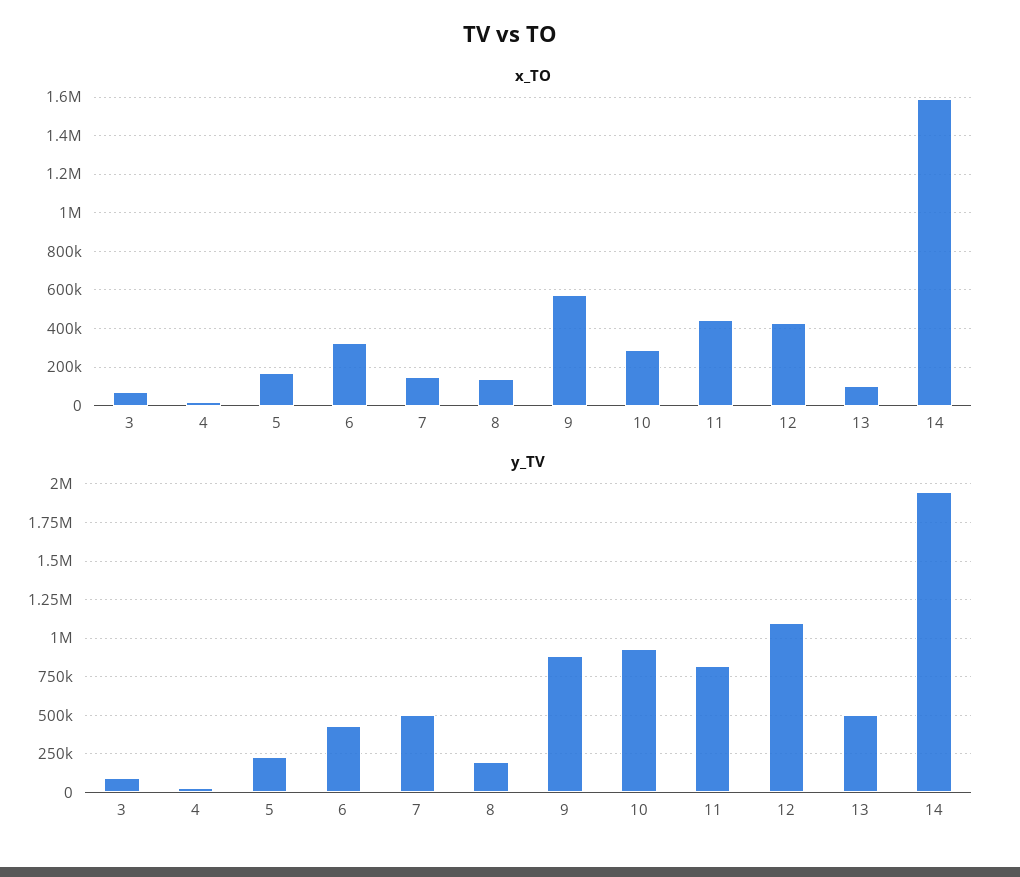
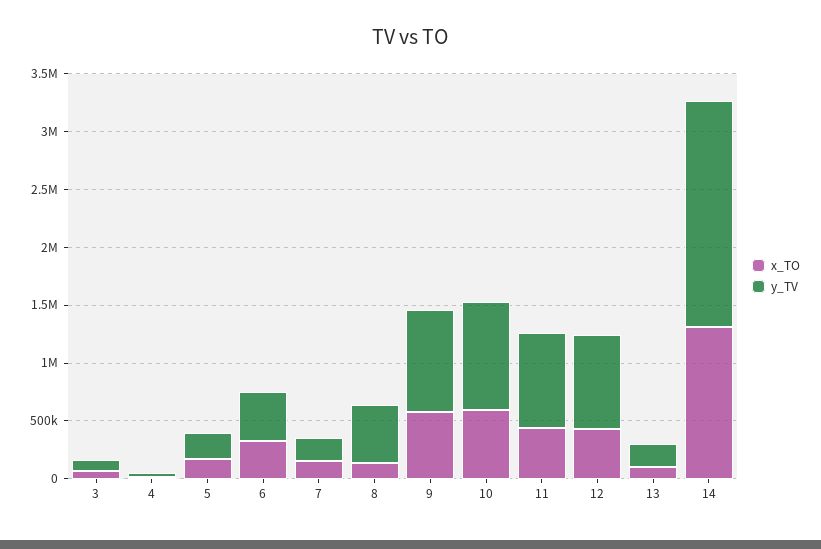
x_TO, 10: 300000 -> 600000
x_TO, 14: 1600000 -> 1300000
y_TV, 7: 500000 -> 200000
y_TV, 8: 200000 -> 500000
y_TV, 12: 1100000 -> 800000
y_TV, 13: 500000 -> 200000

